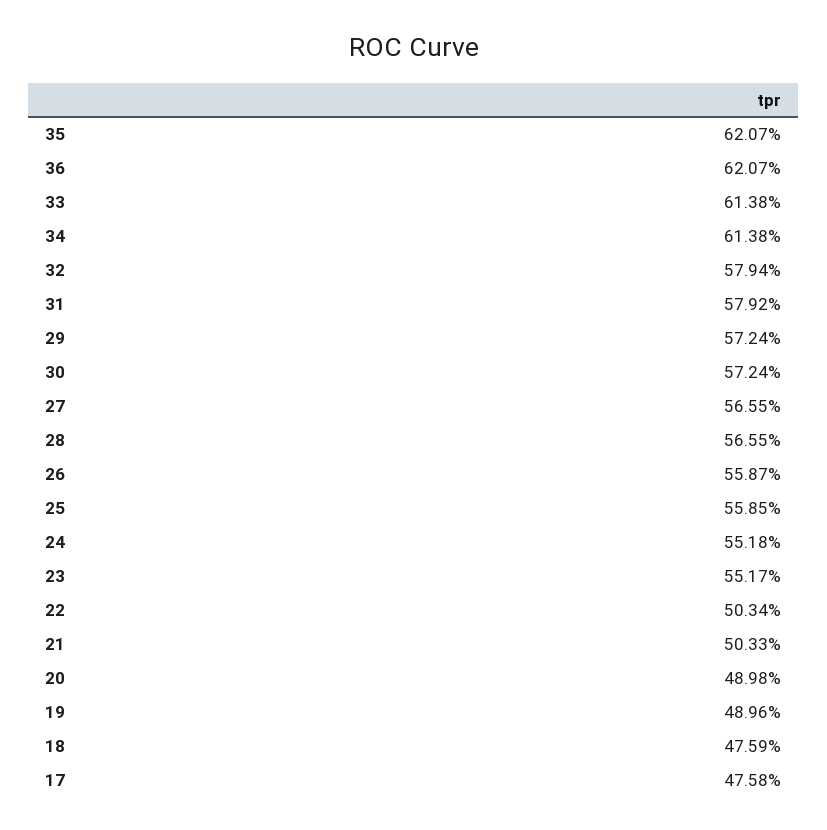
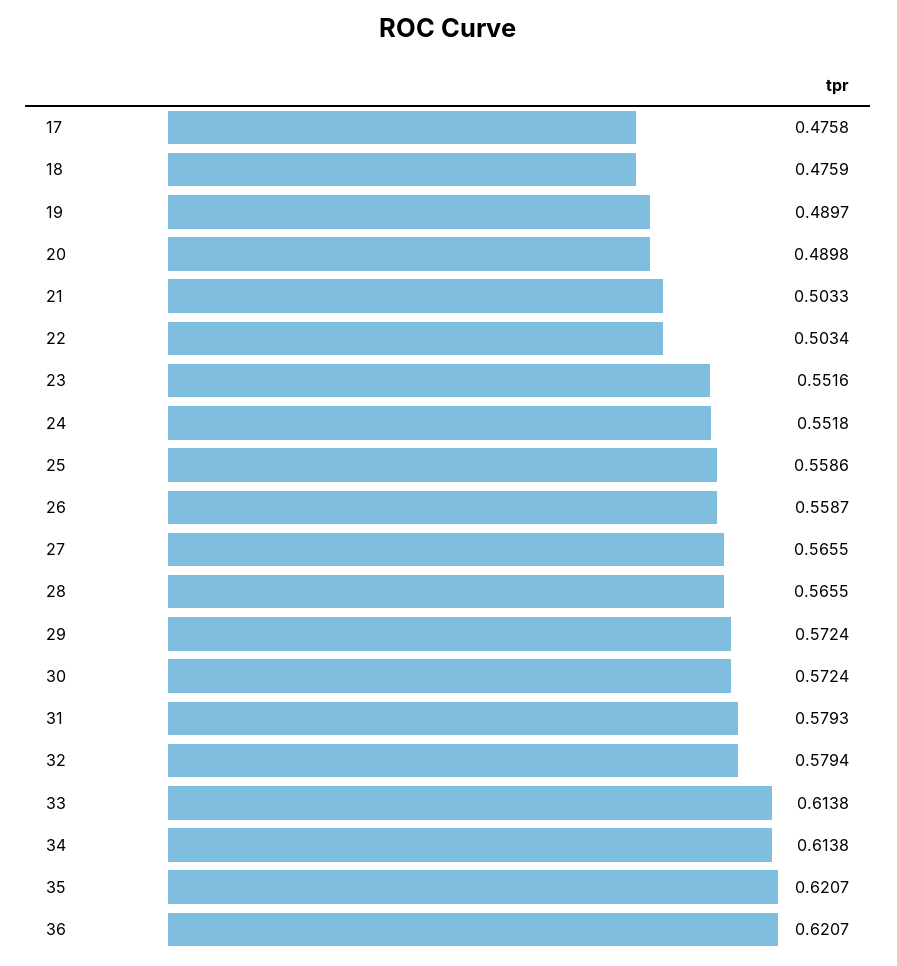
31: 0.5792 -> 0.5793
25: 0.5585 -> 0.5586
23: 0.5517 -> 0.5516
19: 0.4896 -> 0.4897

